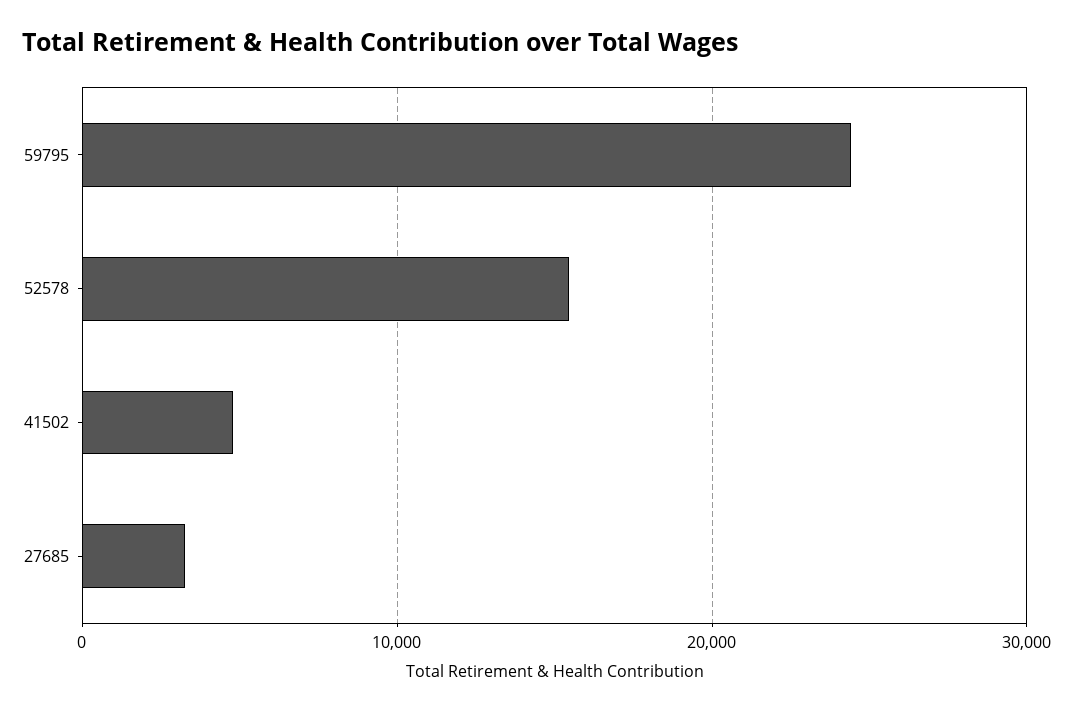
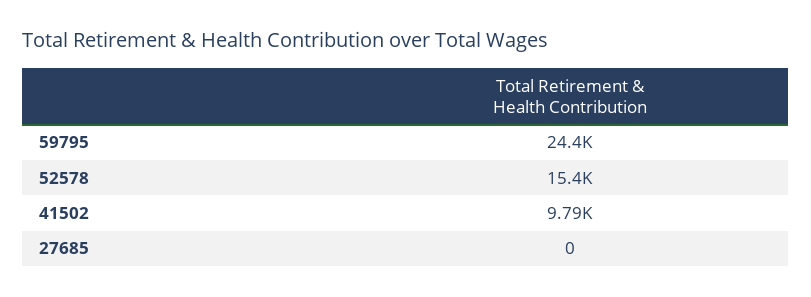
41502: 5000 -> 9790
27685: 3000 -> 0

